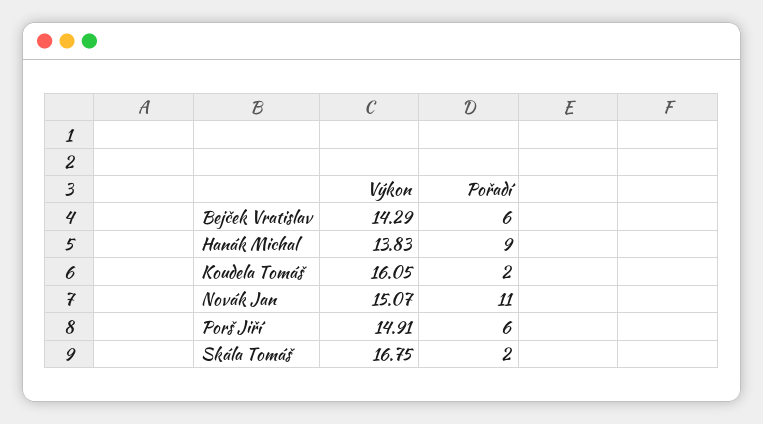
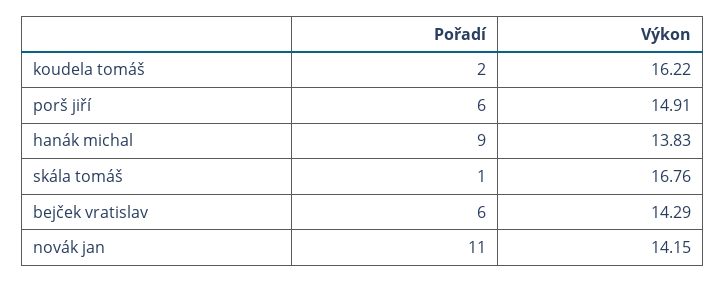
Výkon, Koudela Tomáš: 16.05 -> 16.22
Výkon, Novák Jan: 15.07 -> 14.15
Výkon, Skála Tomáš: 16.75 -> 16.76
Pořadí, Skála Tomáš: 2 -> 1

